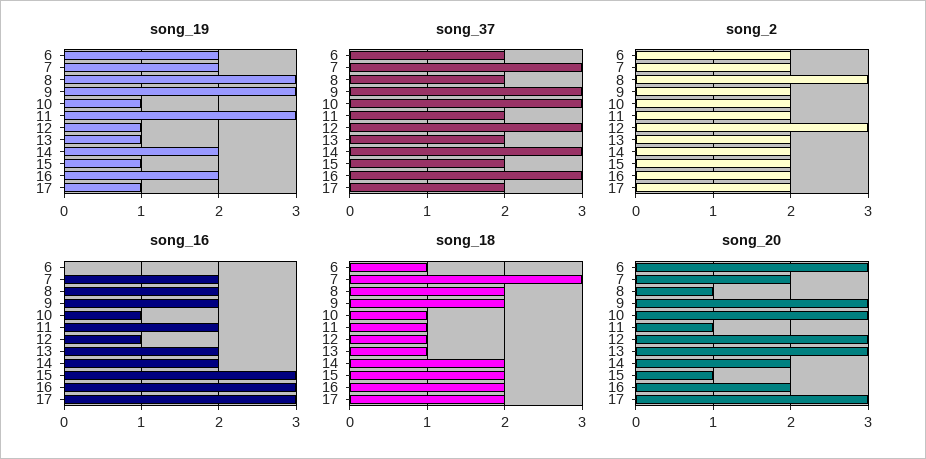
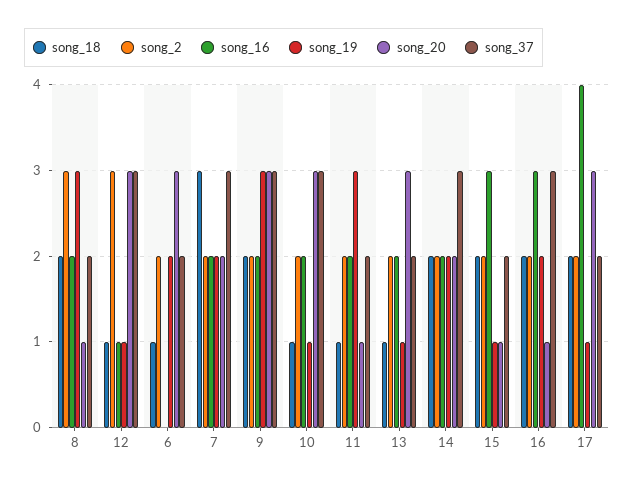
song_16, 10: 1 -> 2
song_16, 17: 3 -> 4
song_20, 16: 2 -> 1

